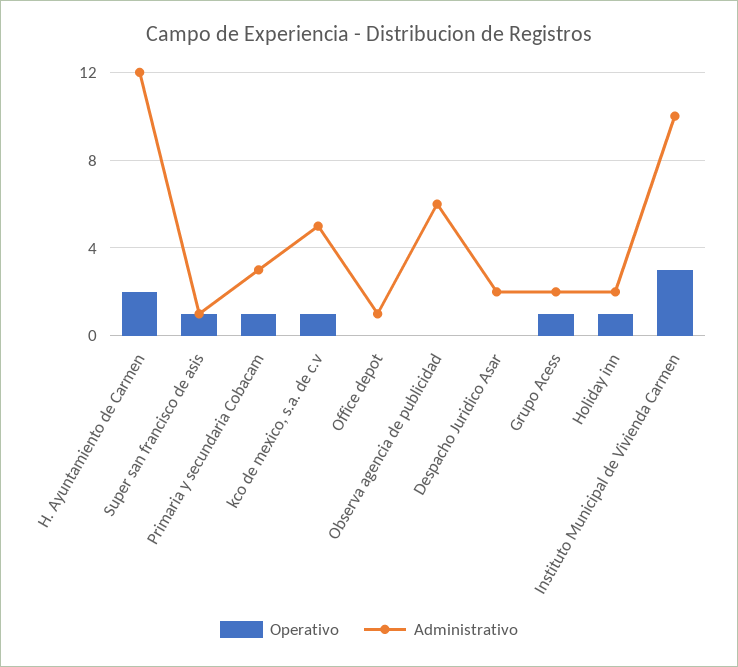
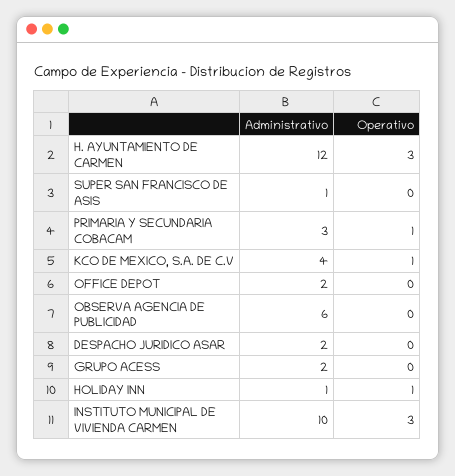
Operativo, H. Ayuntamiento de Carmen: 2 -> 3
Operativo, Super san francisco de asis: 1 -> 0
Administrativo, kco de mexico, s.a. de c.v: 5 -> 4
Administrativo, Office depot: 1 -> 2
Operativo, Grupo Acess: 1 -> 0
Administrativo, Holiday inn: 2 -> 1

